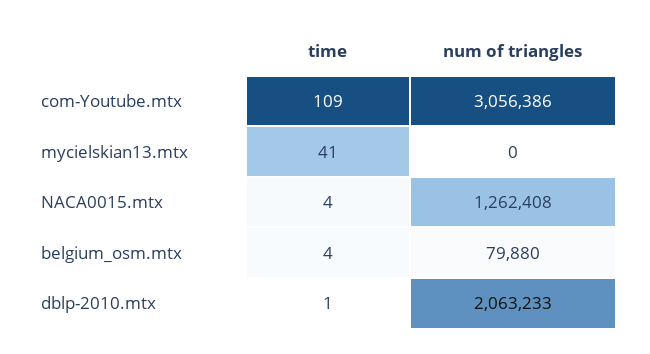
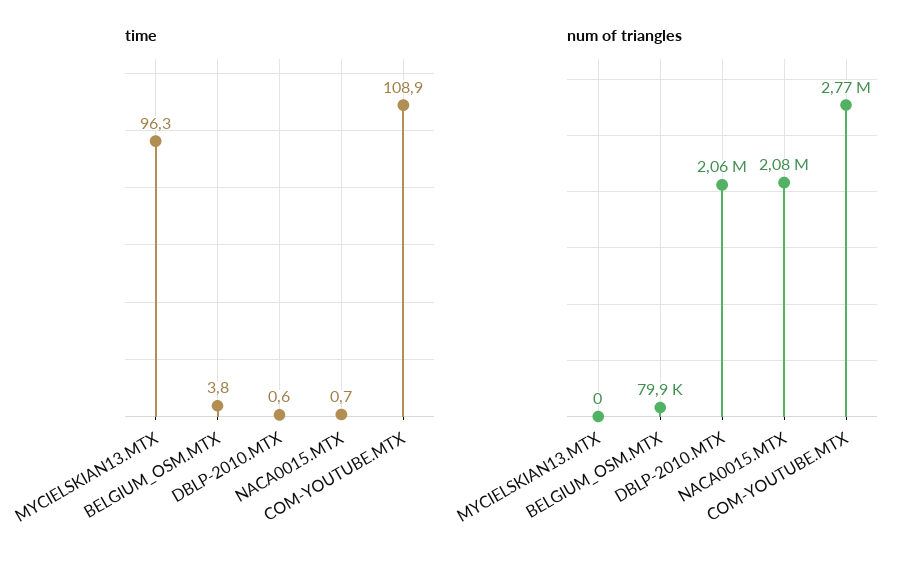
num of triangles, com-Youtube.mtx: 3056386 -> 2770000
time, mycielskian13.mtx: 41 -> 96.3
time, NACA0015.mtx: 4 -> 0.7
num of triangles, NACA0015.mtx: 1262408 -> 2080000

